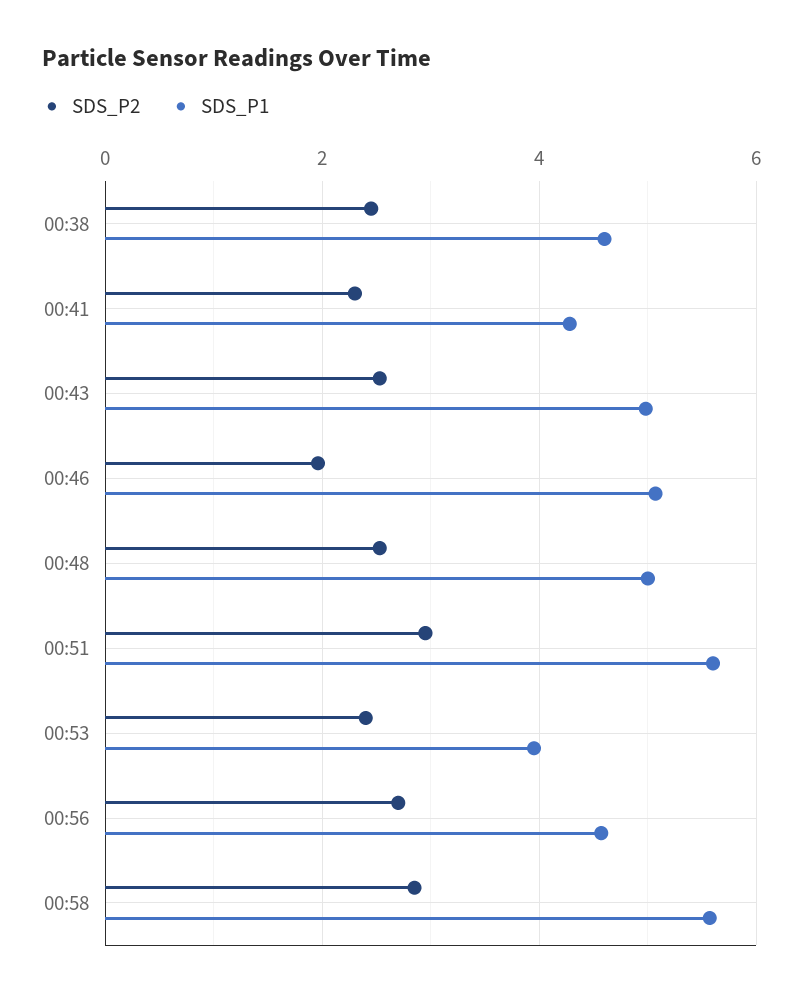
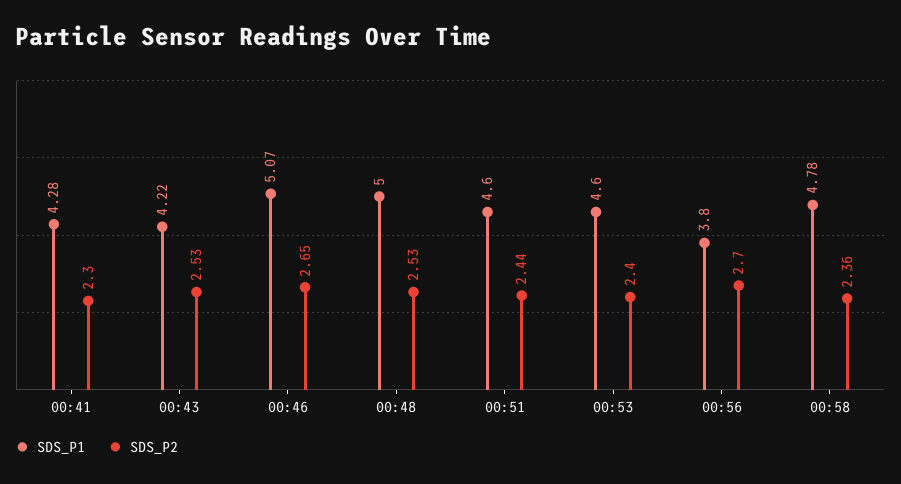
SDS_P2, 00:38: 2.4 -> none
SDS_P1, 00:38: 4.6 -> none
SDS_P1, 00:43: 5 -> 4.22
SDS_P2, 00:46: 2 -> 2.65
SDS_P2, 00:51: 3 -> 2.44
SDS_P1, 00:51: 5.6 -> 4.6
SDS_P1, 00:53: 4 -> 4.6
SDS_P1, 00:56: 4.6 -> 3.8
SDS_P2, 00:58: 2.8 -> 2.36
SDS_P1, 00:58: 5.6 -> 4.78

